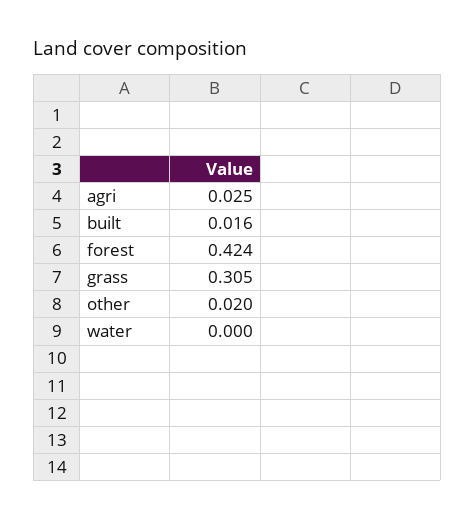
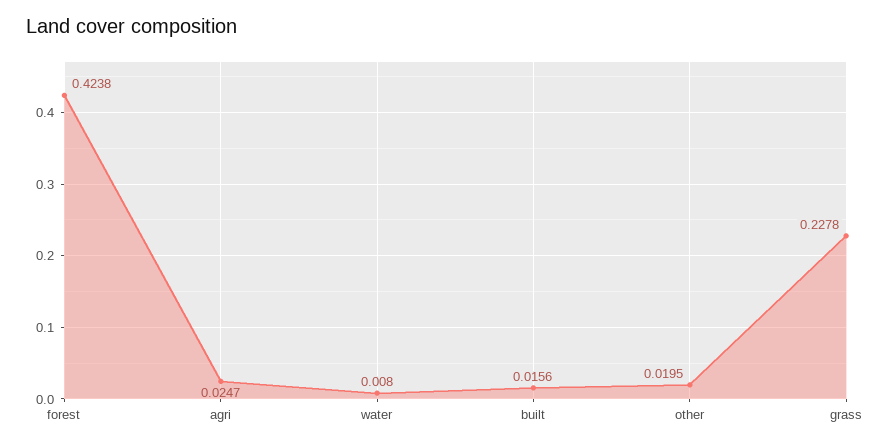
grass: 0.305 -> 0.2278
water: 0 -> 0.008

